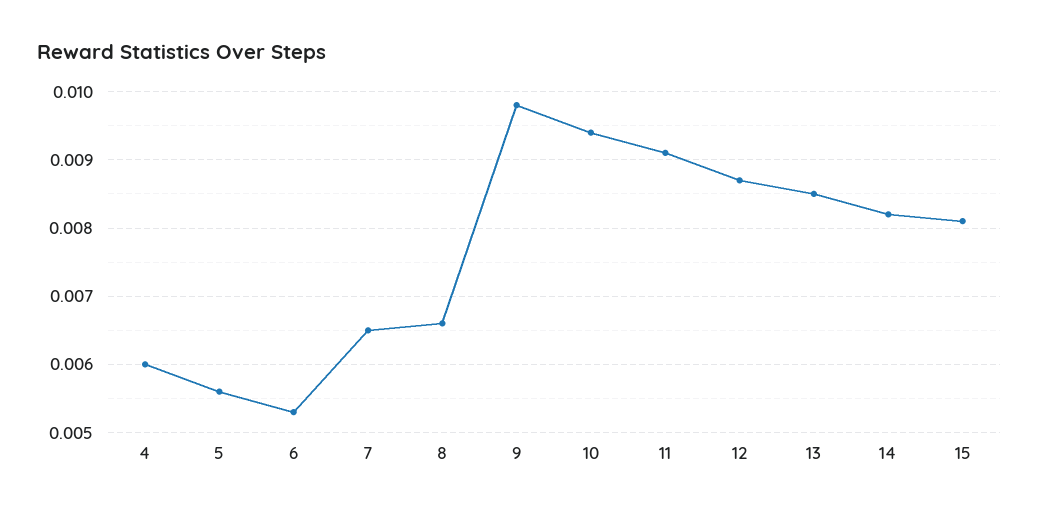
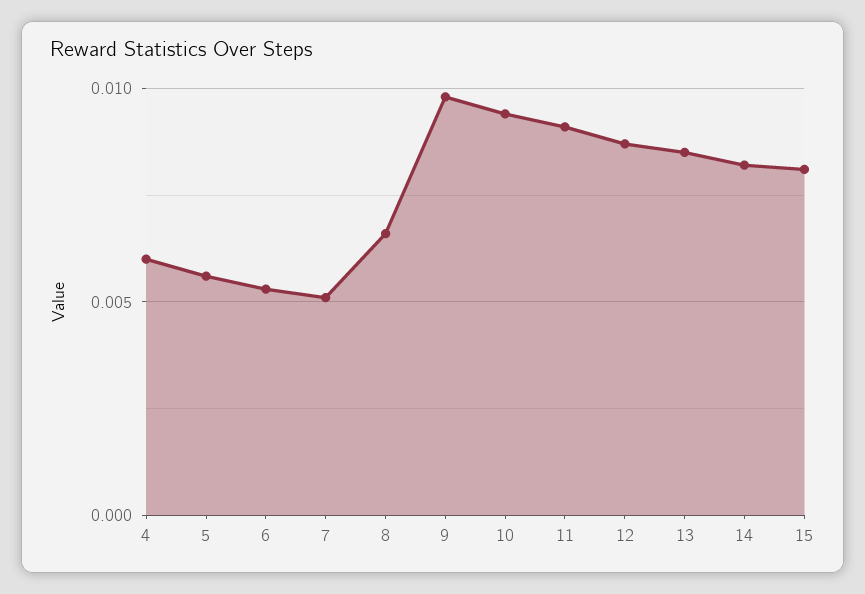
7: 0.0065 -> 0.005

